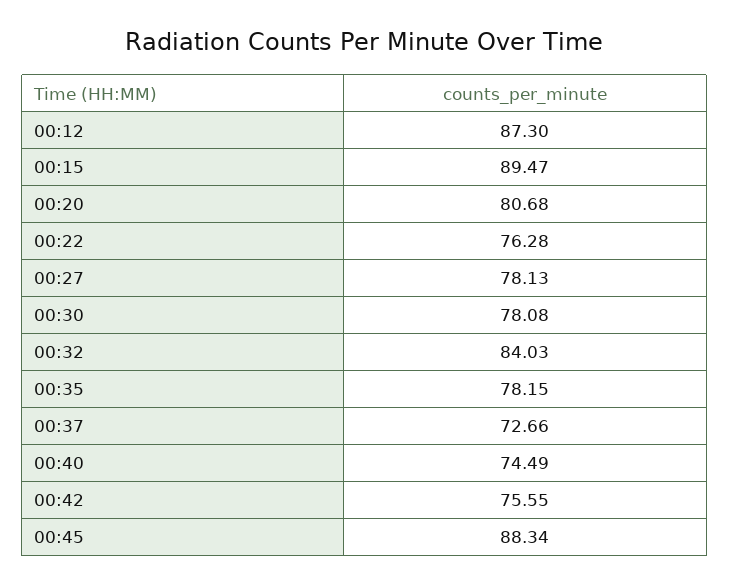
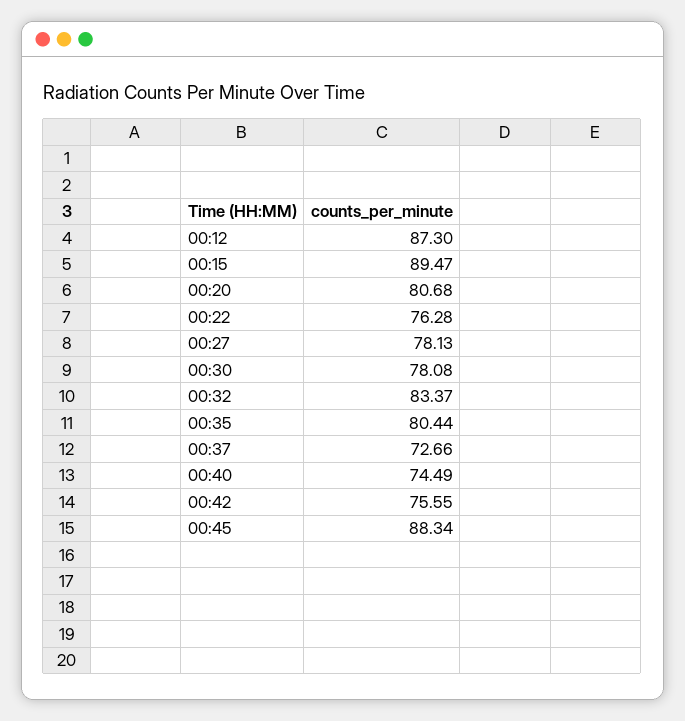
00:32: 84.03 -> 83.37
00:35: 78.15 -> 80.44

